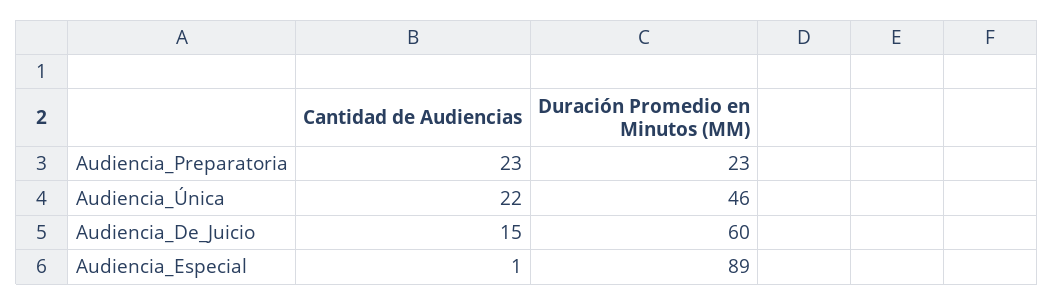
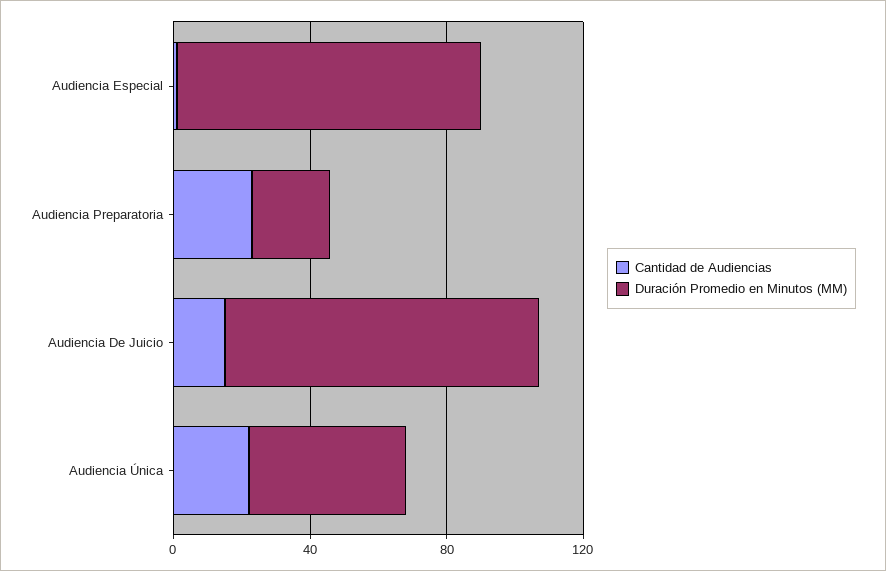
Duración Promedio en Minutos (MM), Audiencia_De_Juicio: 60 -> 90

